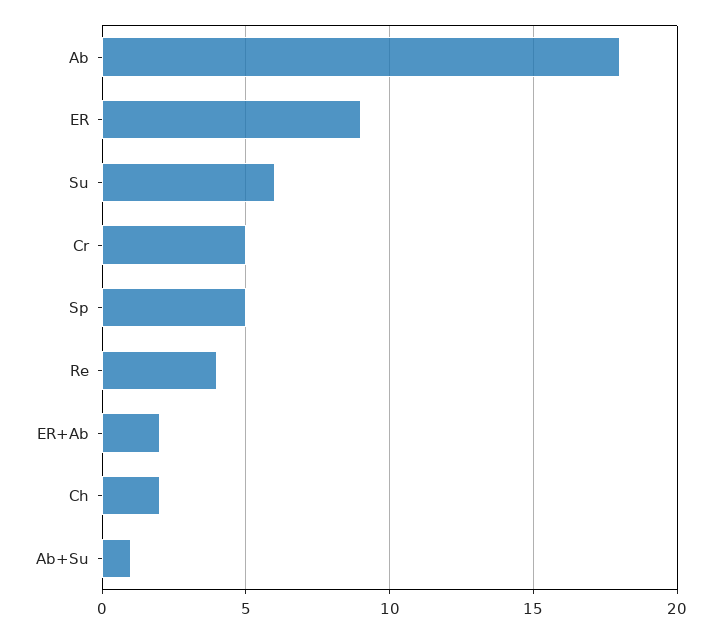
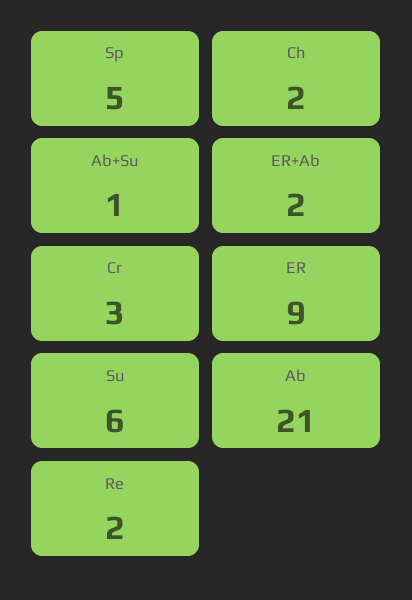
Ab: 18 -> 21
Cr: 5 -> 3
Re: 4 -> 2

